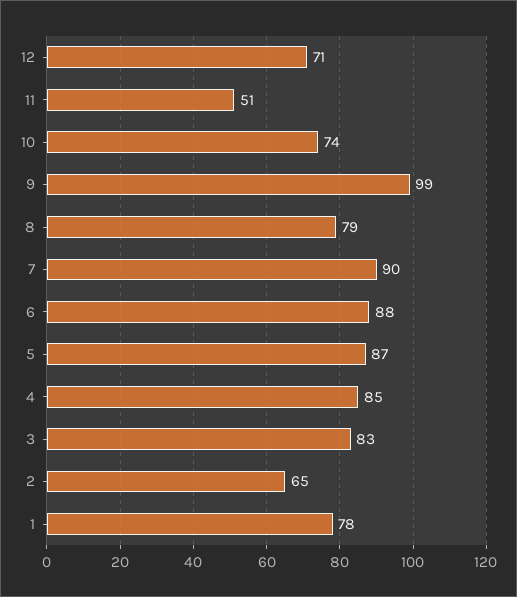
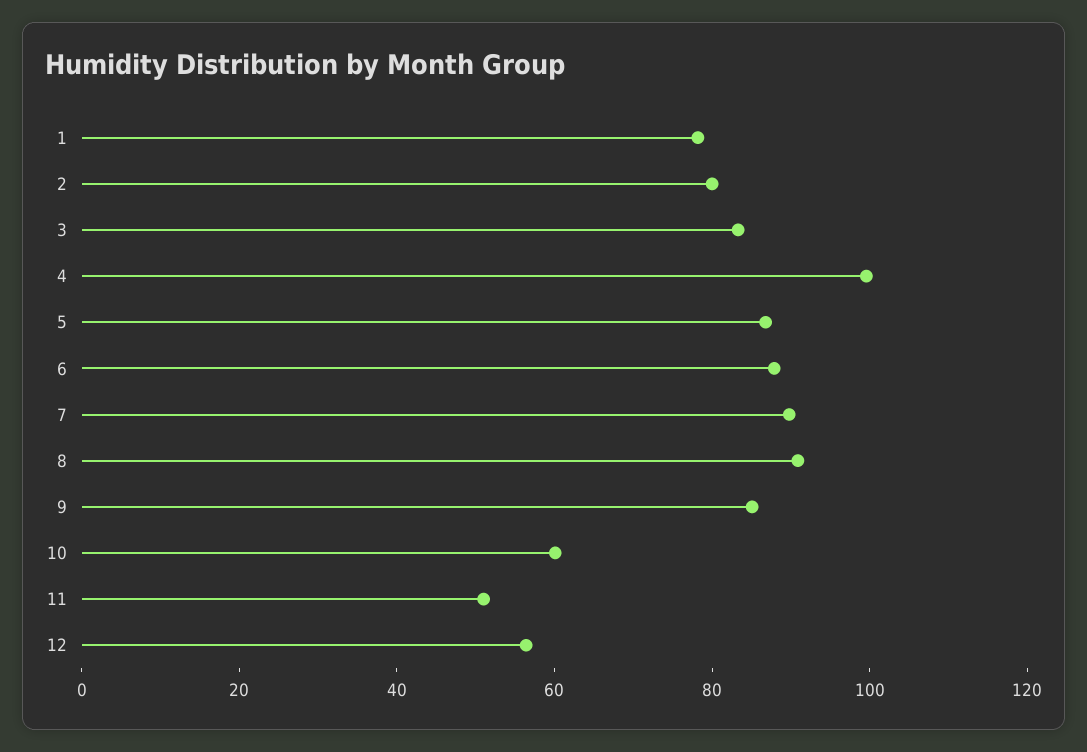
12: 71 -> 55
10: 74 -> 60
9: 99 -> 85
8: 79 -> 90
4: 85 -> 100
2: 65 -> 80

